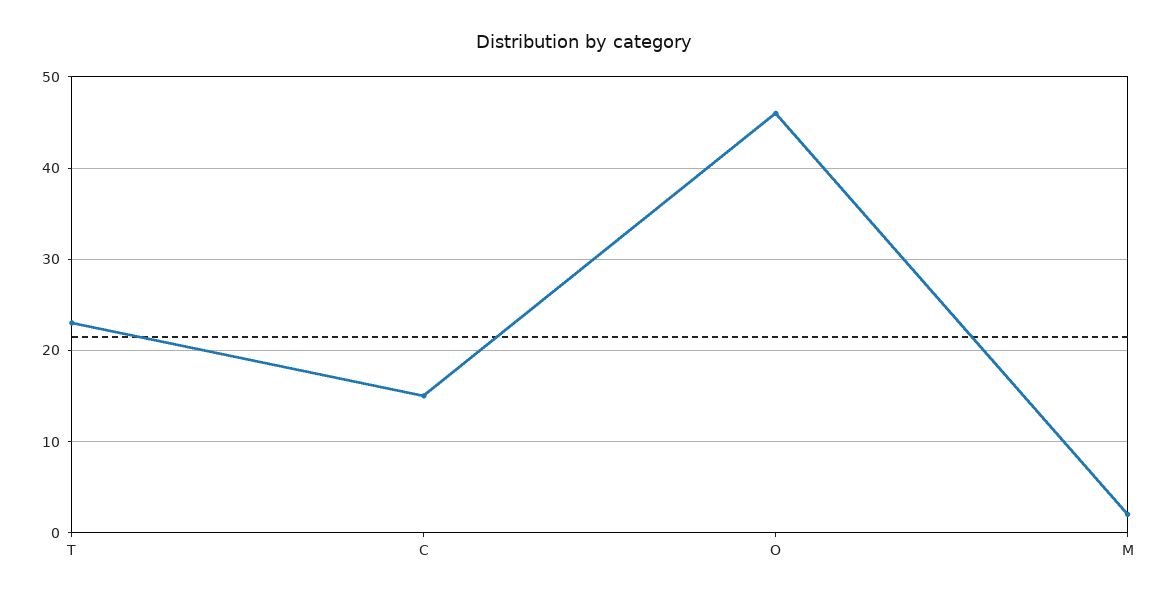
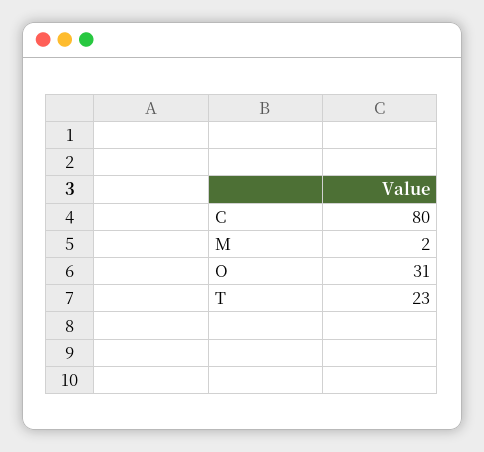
C: 15 -> 80
O: 46 -> 31

